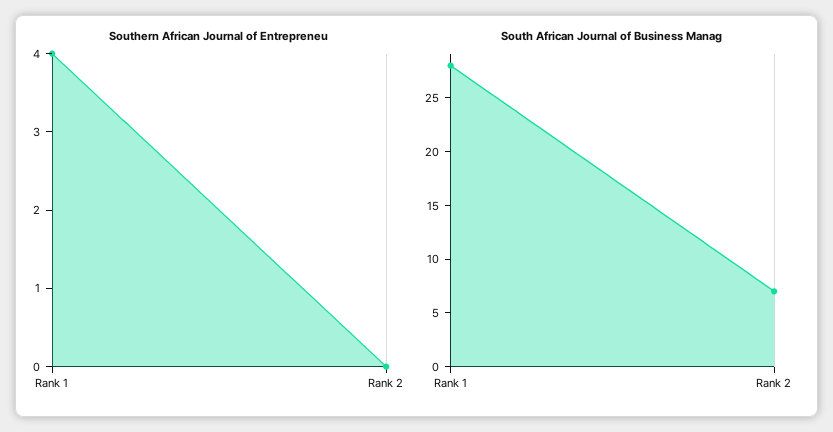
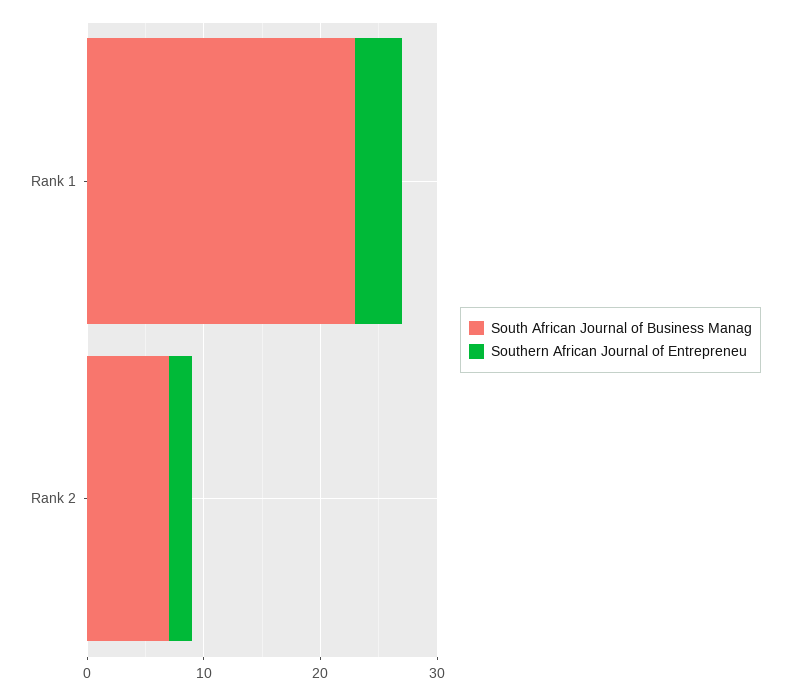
Southern African Journal of Entrepreneu, Rank 2: 0 -> 2
South African Journal of Business Manag, Rank 1: 28 -> 23

